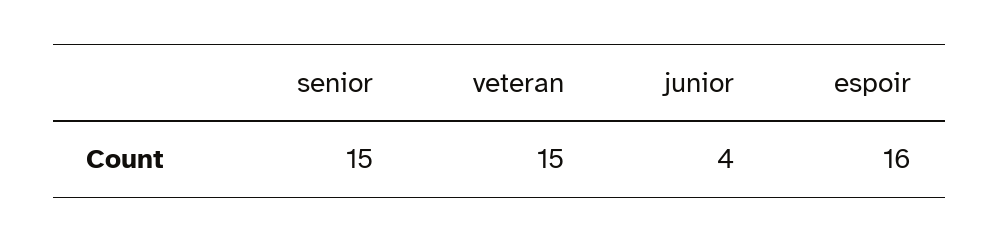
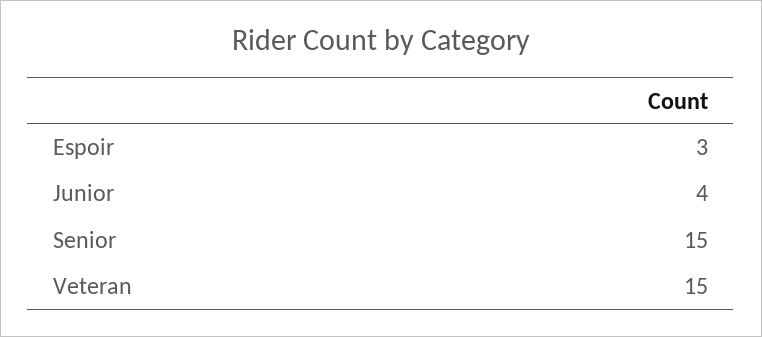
espoir: 16 -> 3

